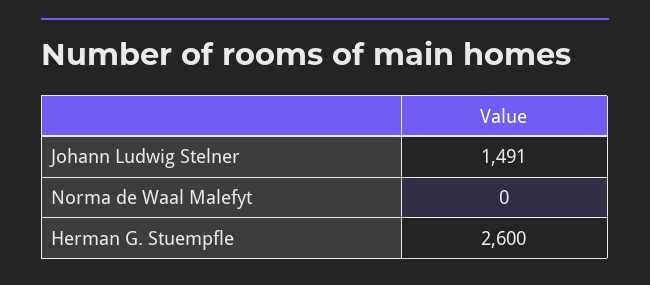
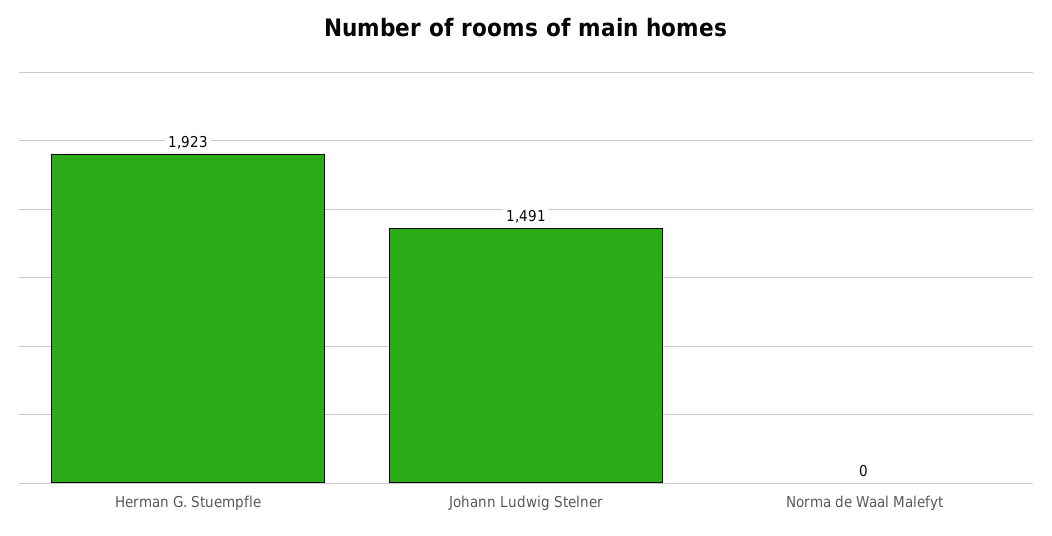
Herman G. Stuempfle: 2600 -> 1923

